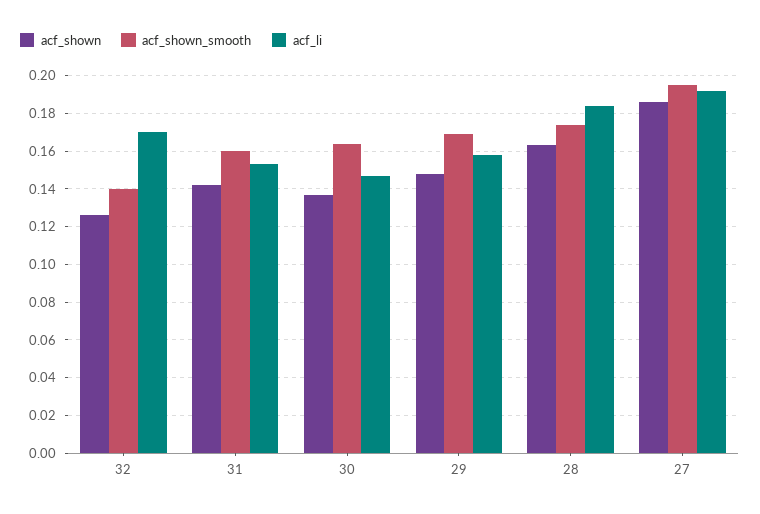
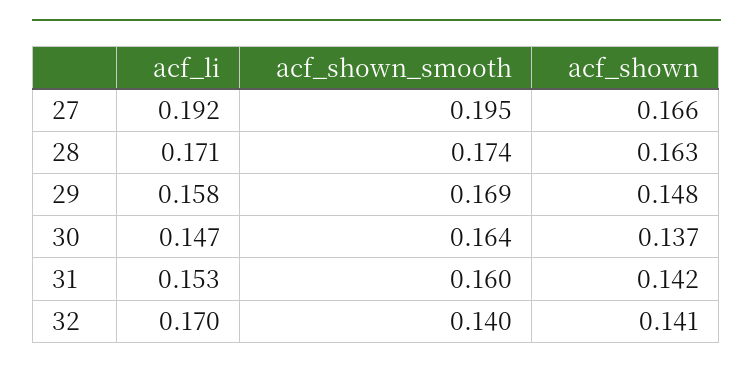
acf_shown, 32: 0.125 -> 0.141
acf_li, 28: 0.185 -> 0.171
acf_shown, 27: 0.185 -> 0.166

